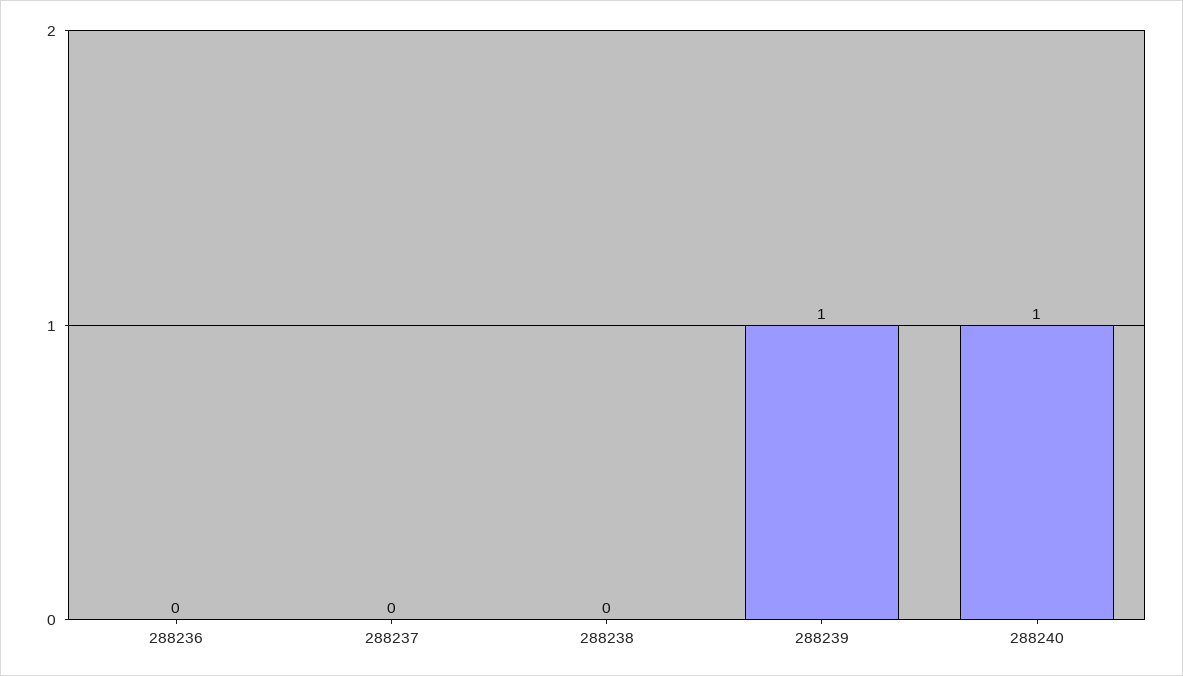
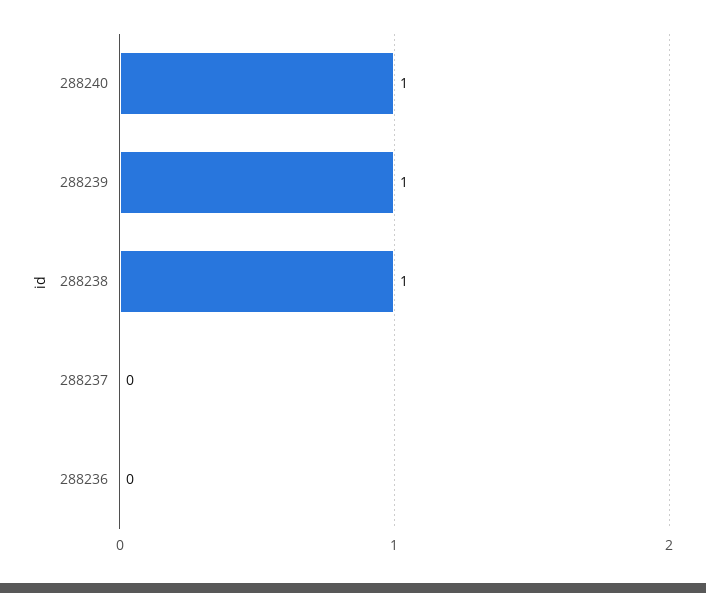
288238: 0 -> 1

